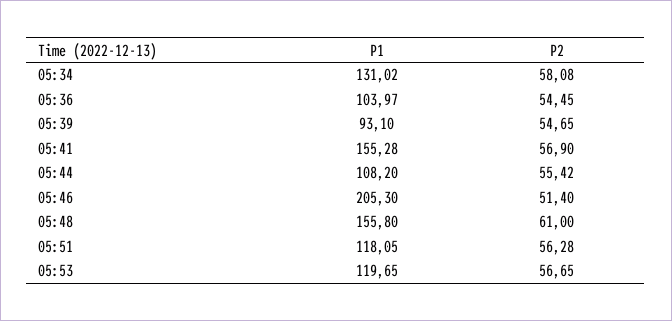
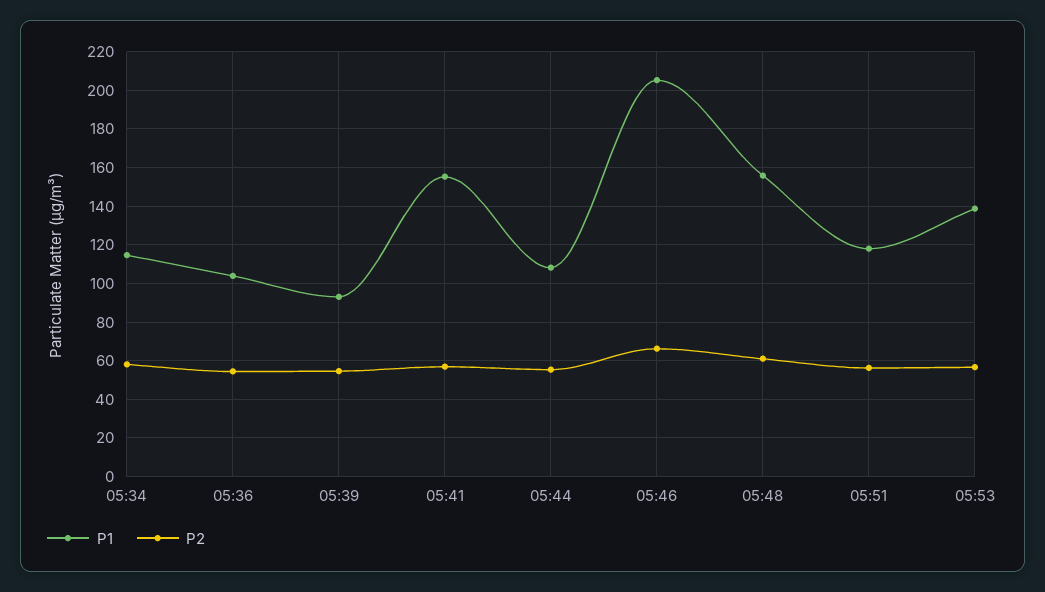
P1, 05:34: 131.02 -> 115
P2, 05:46: 51.4 -> 65
P1, 05:53: 119.65 -> 140

